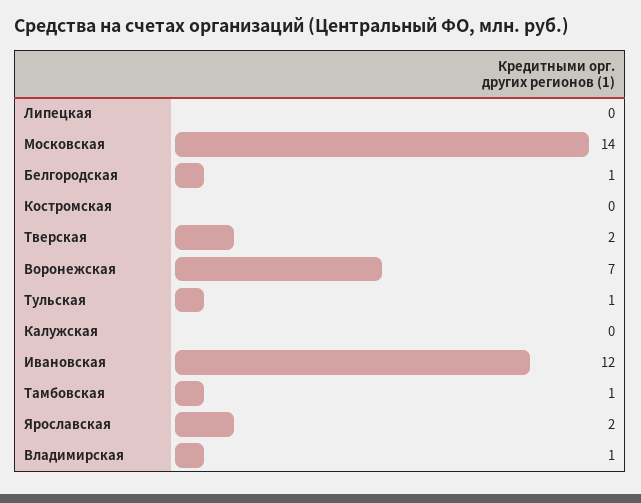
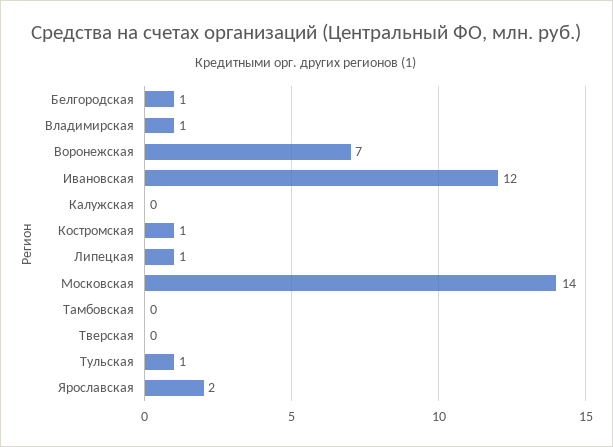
Липецкая: 0 -> 1
Костромская: 0 -> 1
Тверская: 2 -> 0
Тамбовская: 1 -> 0

